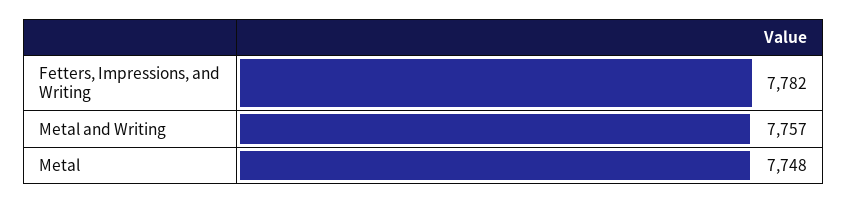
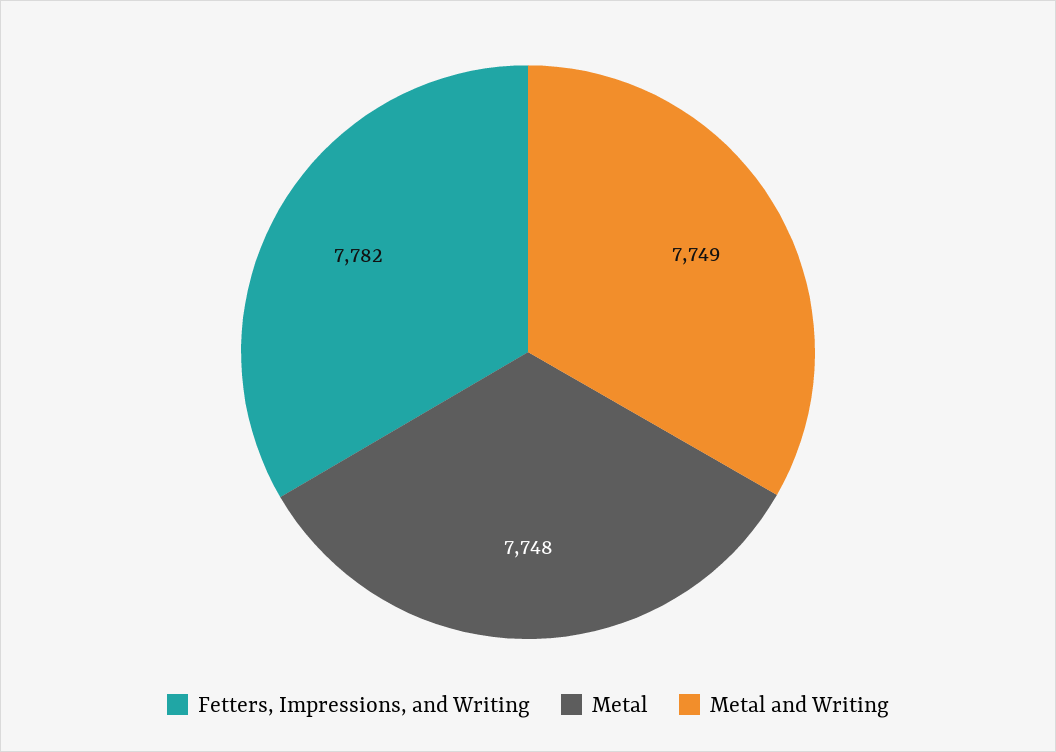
Metal and Writing: 7757 -> 7749

